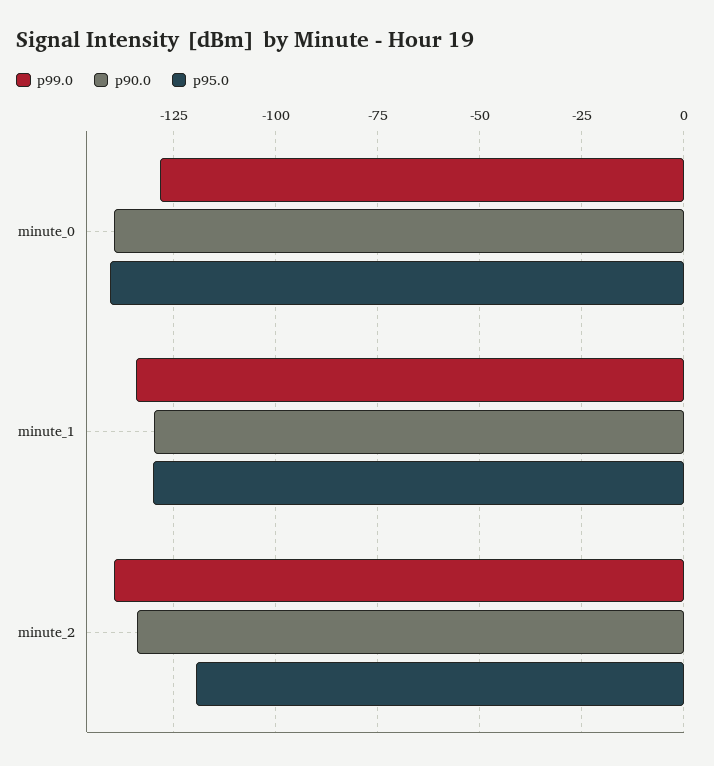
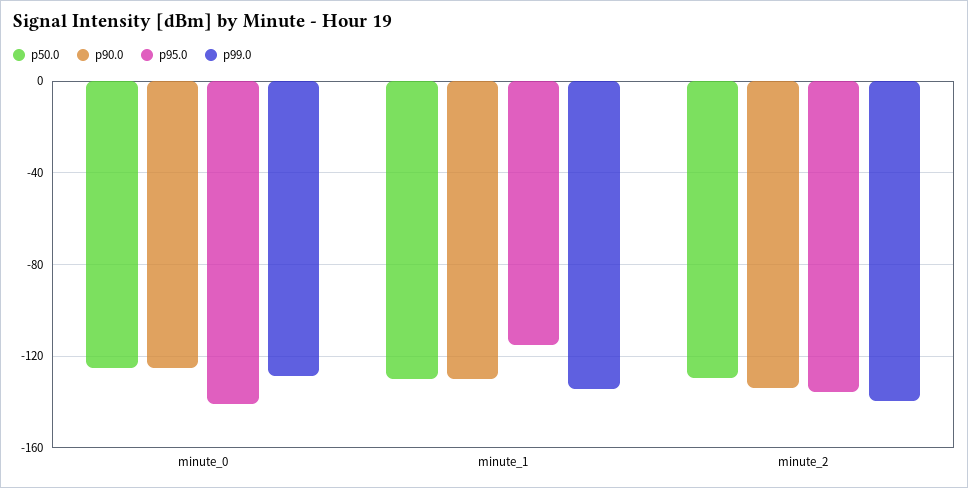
p90.0, minute_0: -140 -> -125
p95.0, minute_1: -130 -> -115
p95.0, minute_2: -120 -> -135
p50.0, minute_0: none -> -125
p50.0, minute_1: none -> -130
p50.0, minute_2: none -> -130

